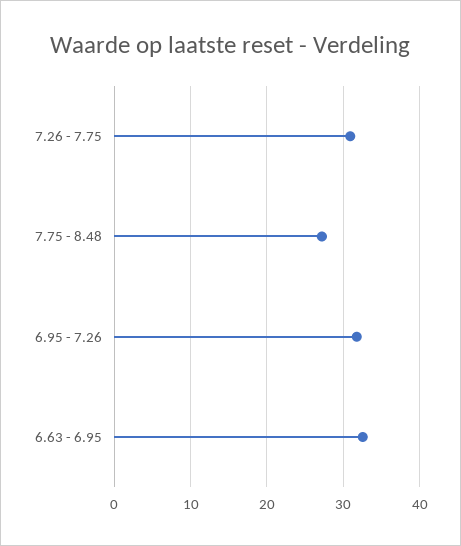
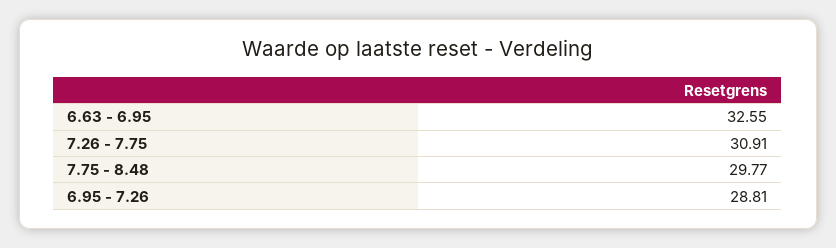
7.75 - 8.48: 27 -> 29.77
6.95 - 7.26: 32 -> 28.81

